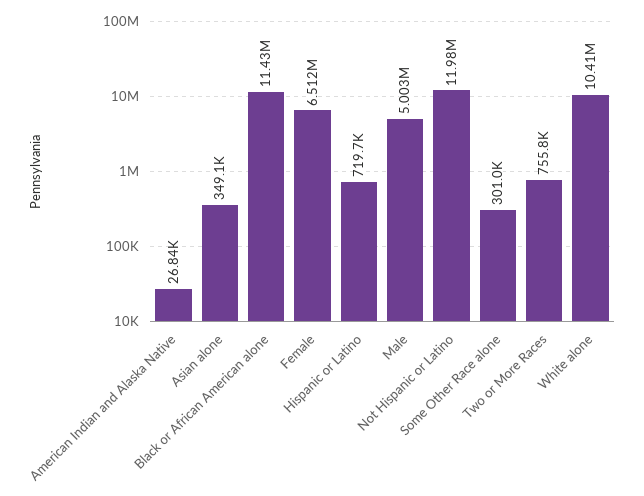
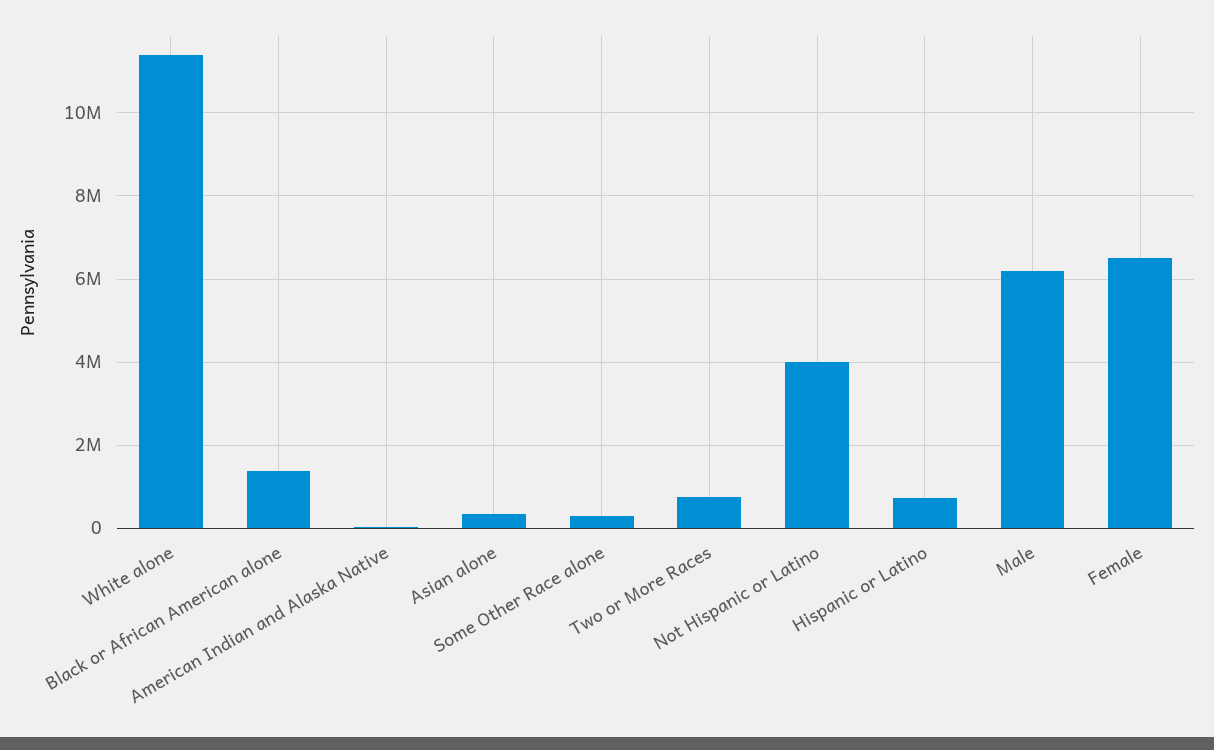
Black or African American alone: 11430000 -> 1400000
Male: 5003000 -> 6200000
Not Hispanic or Latino: 11980000 -> 4000000
White alone: 10410000 -> 11400000

